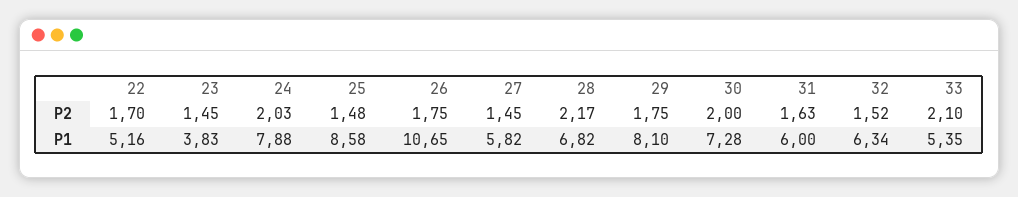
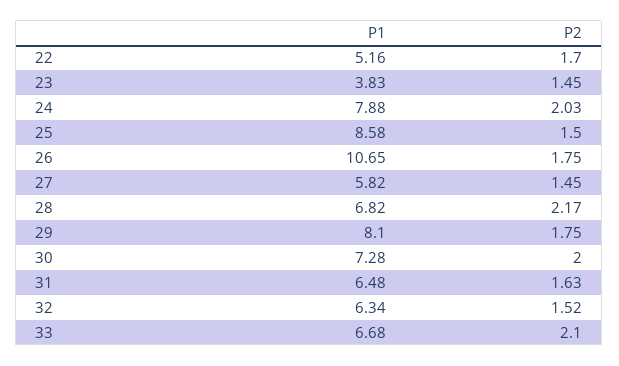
25, P2: 1.48 -> 1.5
31, P1: 6 -> 6.48
33, P1: 5.35 -> 6.68

